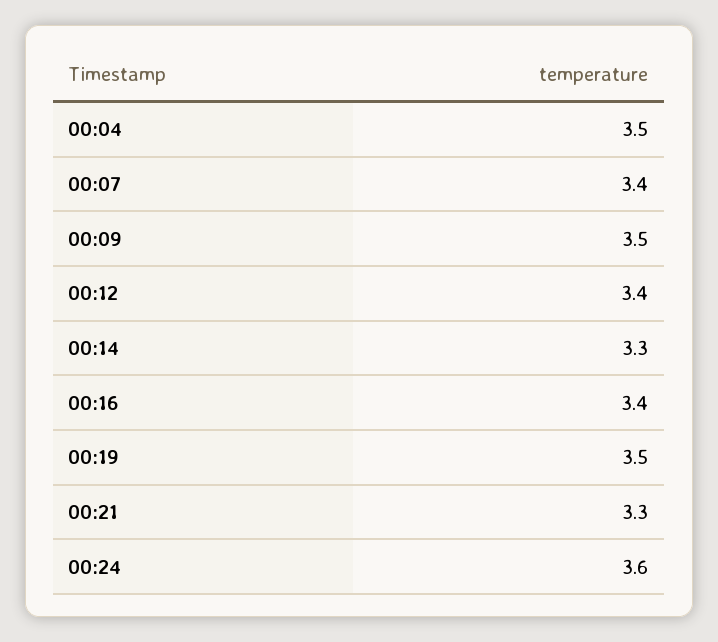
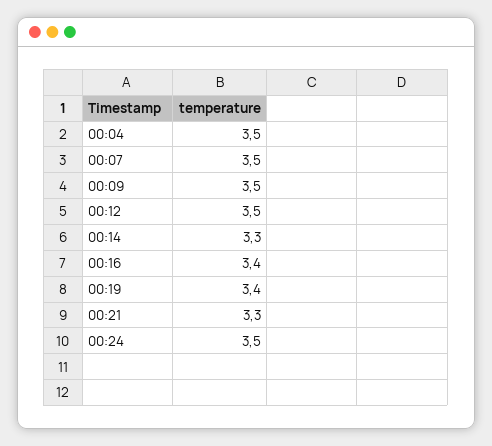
00:07: 3.4 -> 3.5
00:12: 3.4 -> 3.5
00:19: 3.5 -> 3.4
00:24: 3.6 -> 3.5

